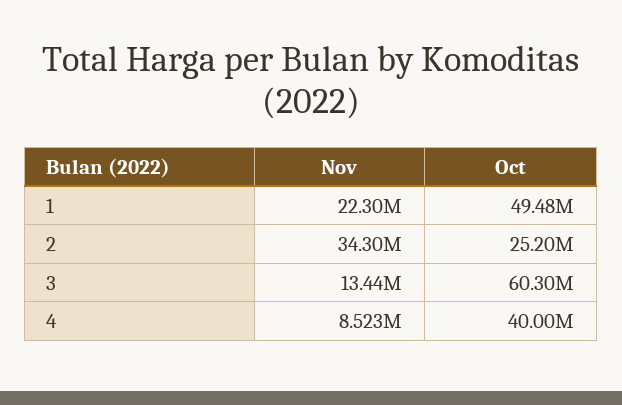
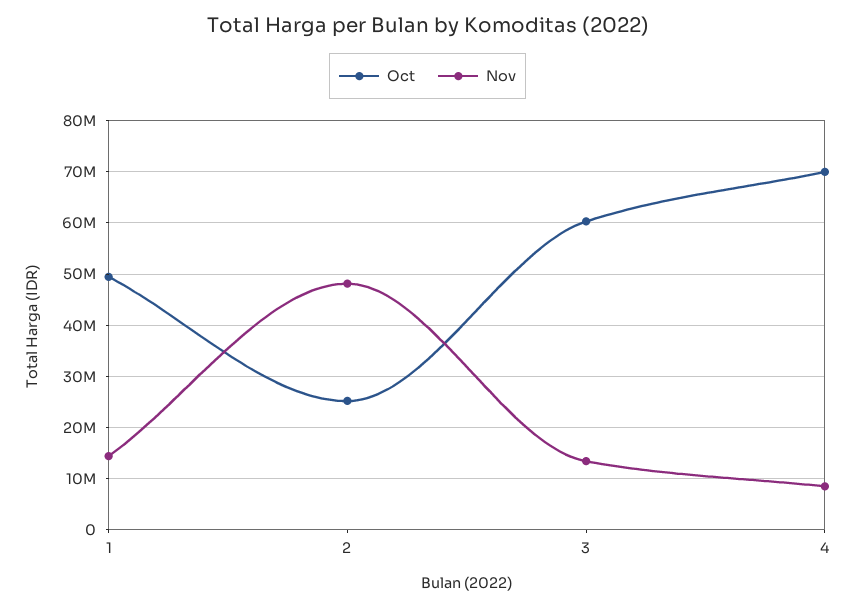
Nov, 1: 22300000 -> 14000000
Nov, 2: 34300000 -> 48000000
Oct, 4: 40000000 -> 70000000

